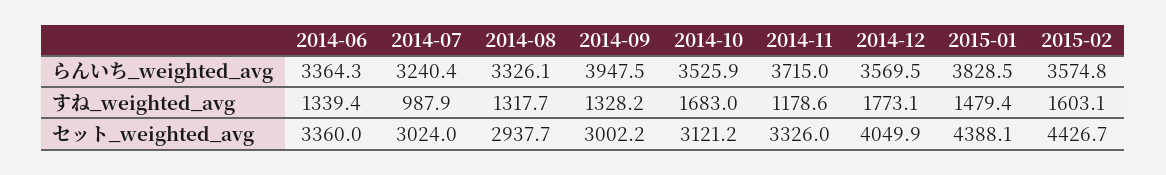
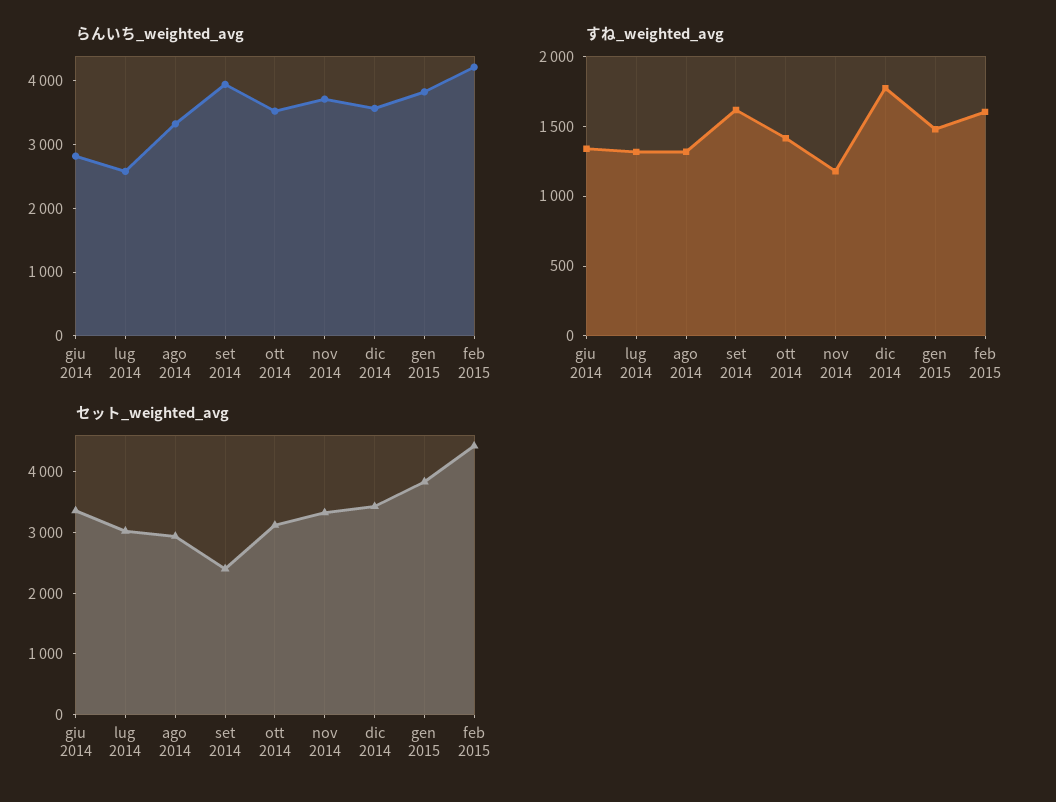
らんいち_weighted_avg, 2014-06: 3364.3 -> 2800
らんいち_weighted_avg, 2014-07: 3240.4 -> 2600
らんいち_weighted_avg, 2015-02: 3574.8 -> 4200
すね_weighted_avg, 2014-07: 987.9 -> 1300
すね_weighted_avg, 2014-09: 1328.2 -> 1600
すね_weighted_avg, 2014-10: 1683 -> 1400
セット_weighted_avg, 2014-09: 3002.2 -> 2400
セット_weighted_avg, 2014-12: 4049.9 -> 3400
セット_weighted_avg, 2015-01: 4388.1 -> 3800

